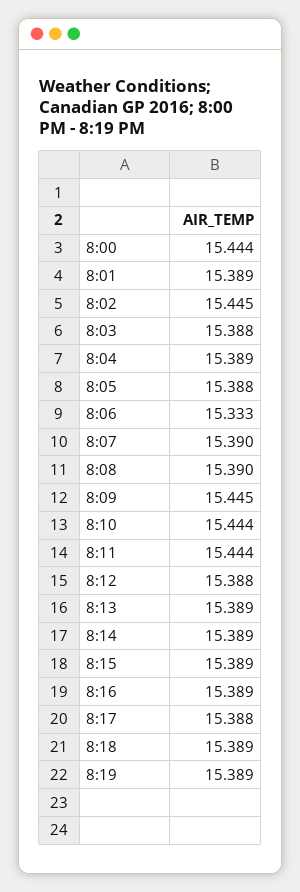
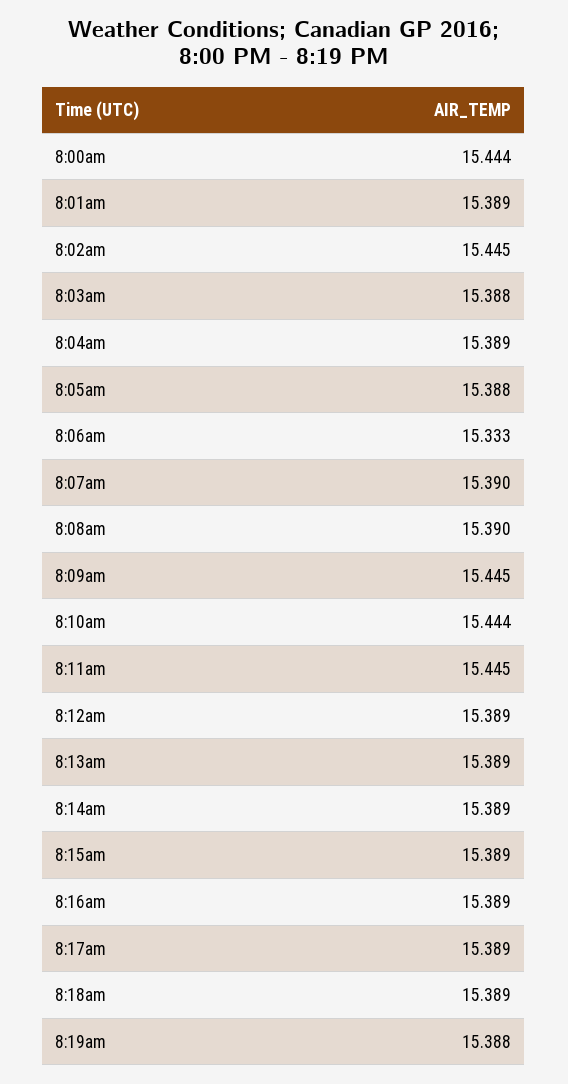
8:11: 15.444 -> 15.445
8:12: 15.388 -> 15.389
8:17: 15.388 -> 15.389
8:19: 15.389 -> 15.388

